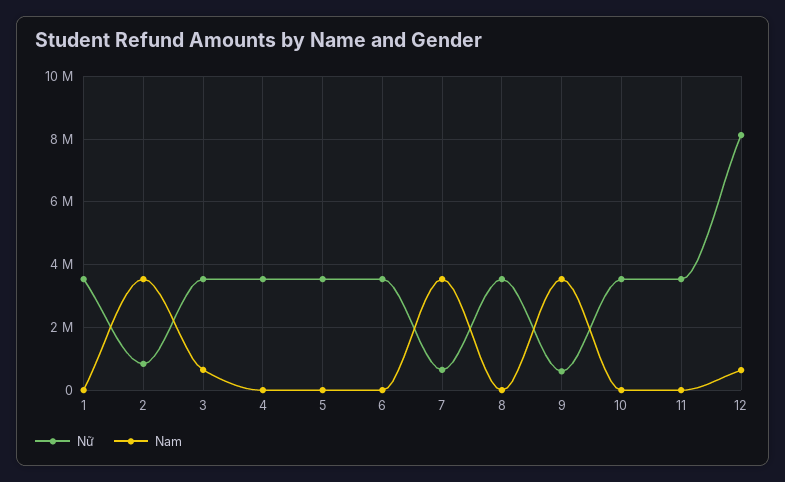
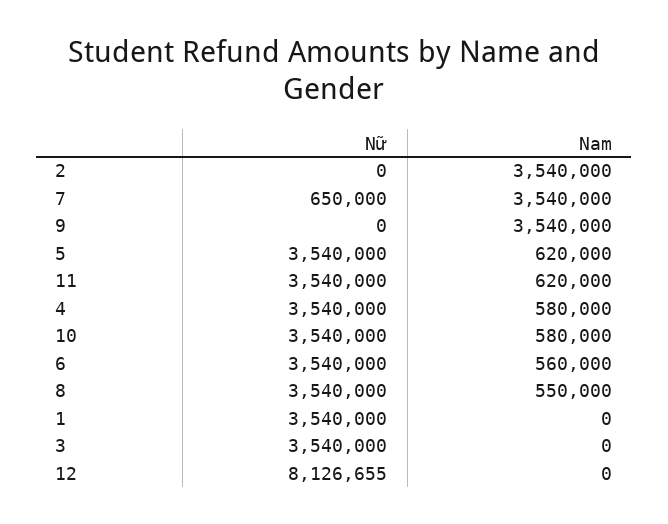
Nữ, 2: 800000 -> 0
Nam, 3: 600000 -> 0
Nam, 4: 0 -> 580000
Nam, 5: 0 -> 620000
Nam, 6: 0 -> 560000
Nam, 8: 0 -> 550000
Nữ, 9: 600000 -> 0
Nam, 10: 0 -> 580000
Nam, 11: 0 -> 620000
Nam, 12: 600000 -> 0

